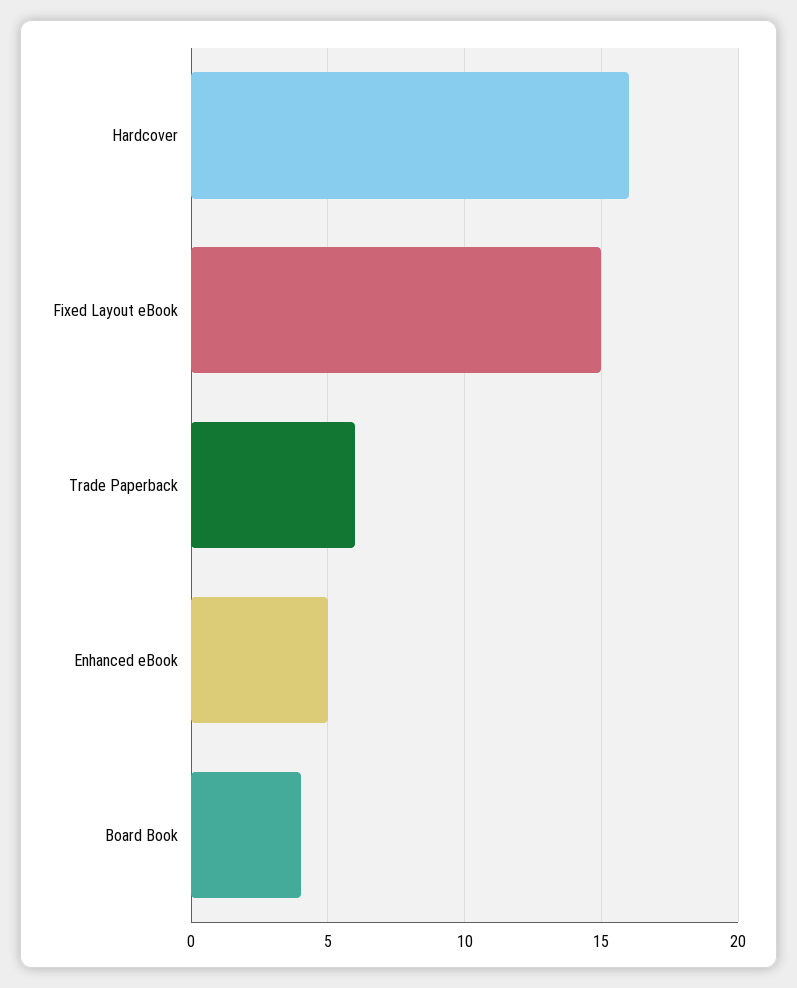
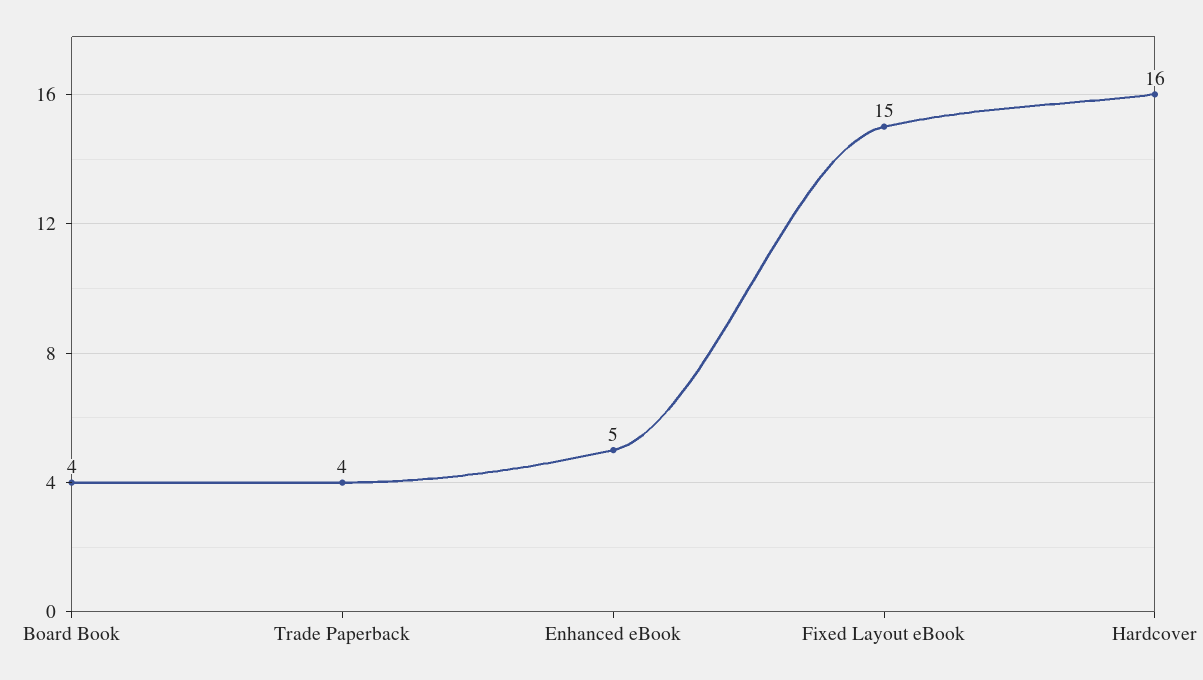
Trade Paperback: 6 -> 4

